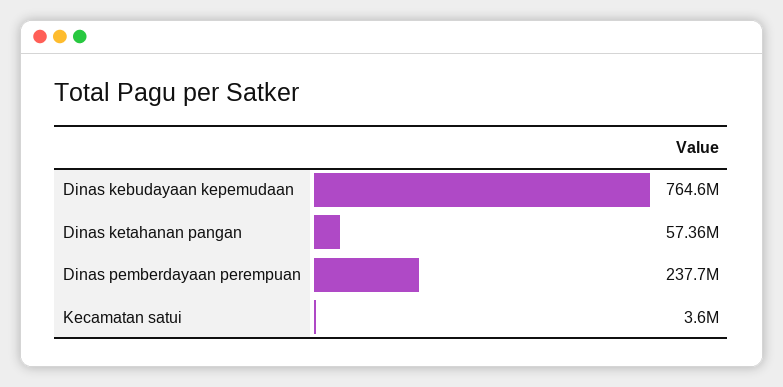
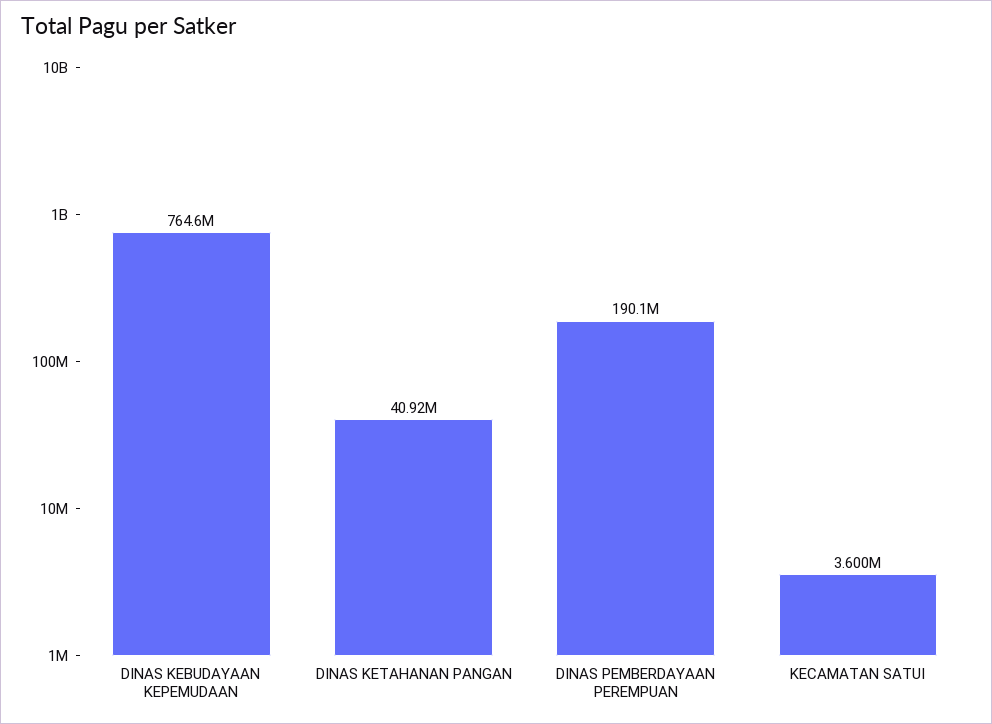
Dinas ketahanan pangan: 57360000 -> 40920000
Dinas pemberdayaan perempuan: 237700000 -> 190100000

